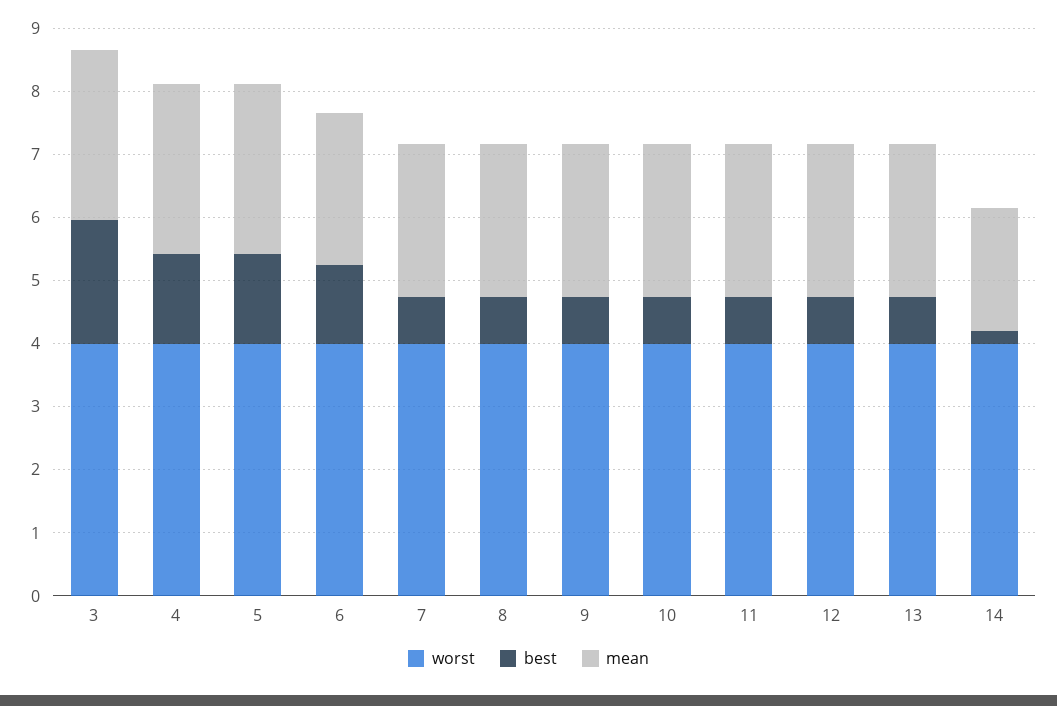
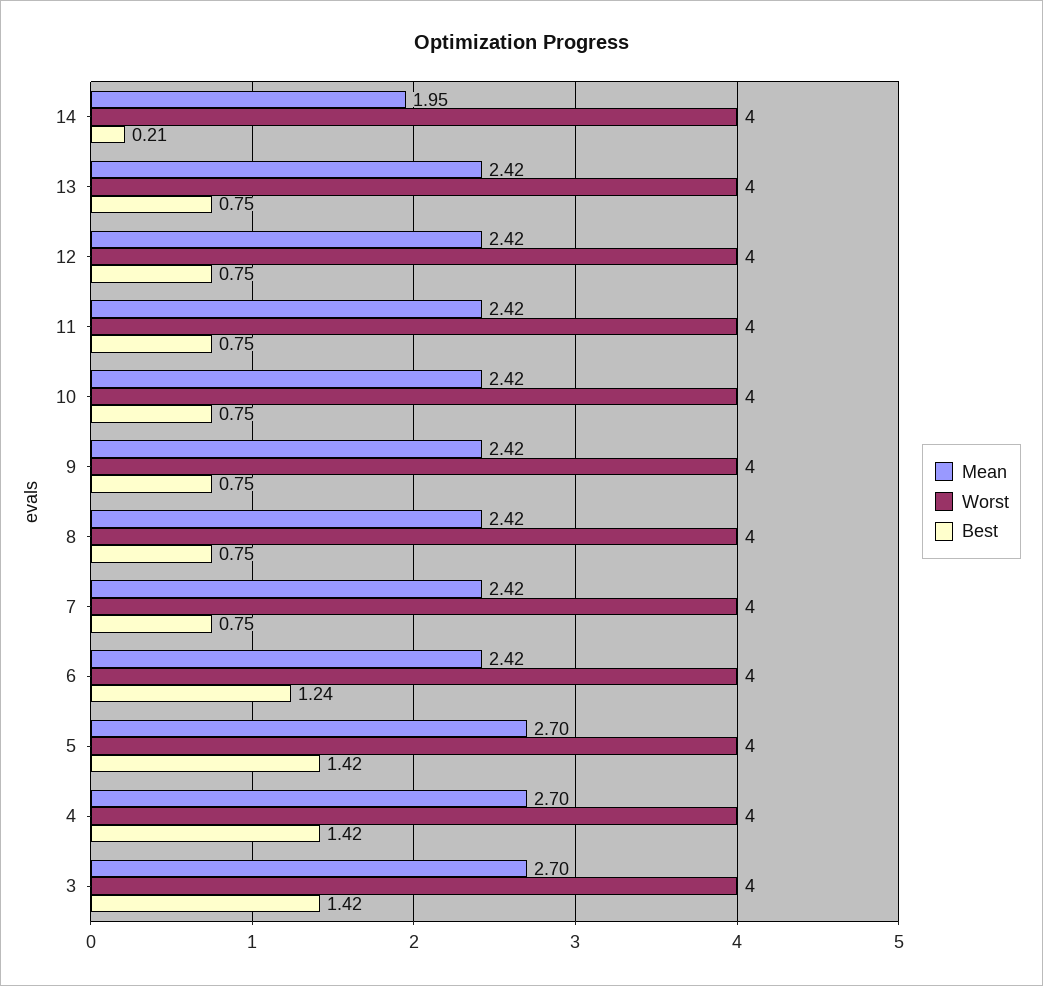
best, 3: 2 -> 1.42

